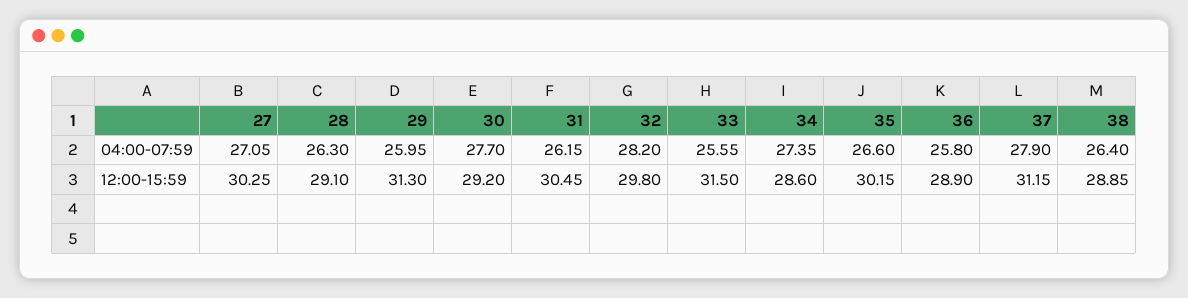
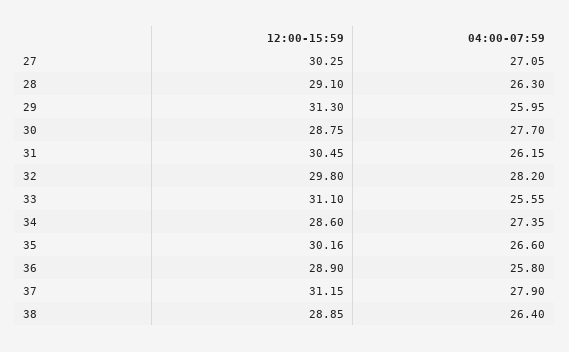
30, 12:00-15:59: 29.2 -> 28.75
33, 12:00-15:59: 31.5 -> 31.1
35, 12:00-15:59: 30.15 -> 30.16

